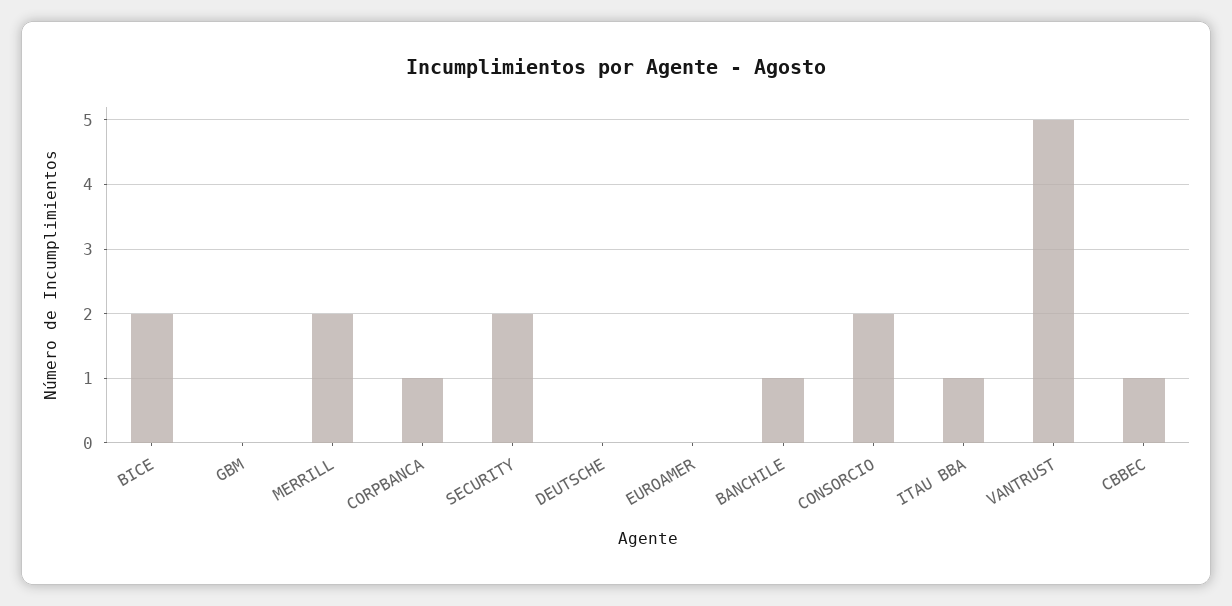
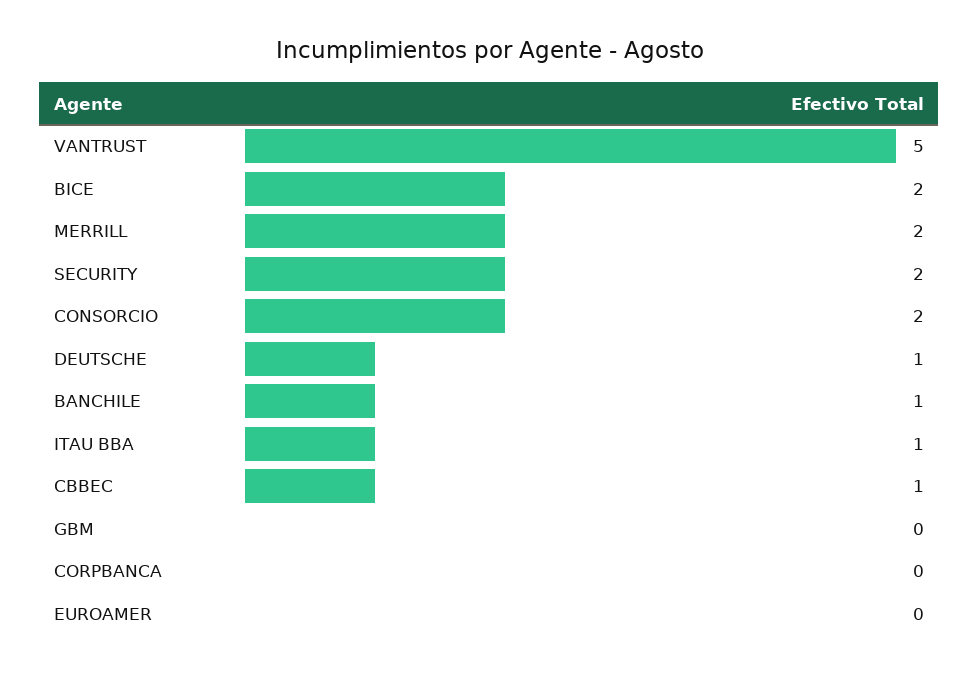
CORPBANCA: 1 -> 0
DEUTSCHE: 0 -> 1

